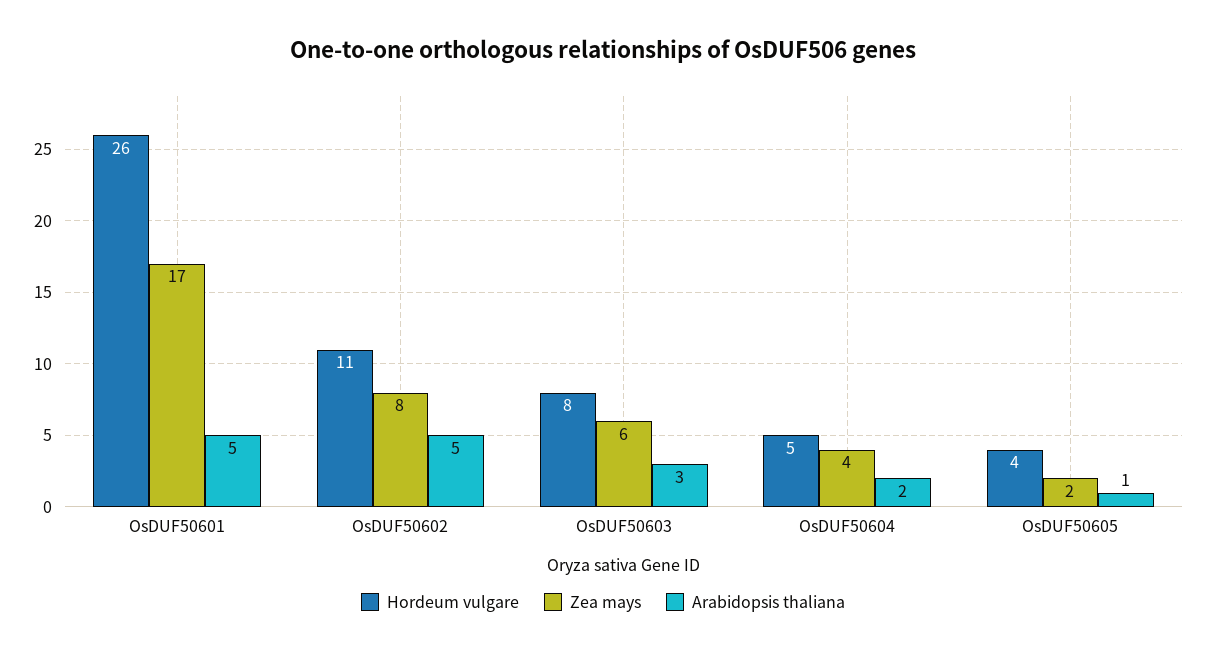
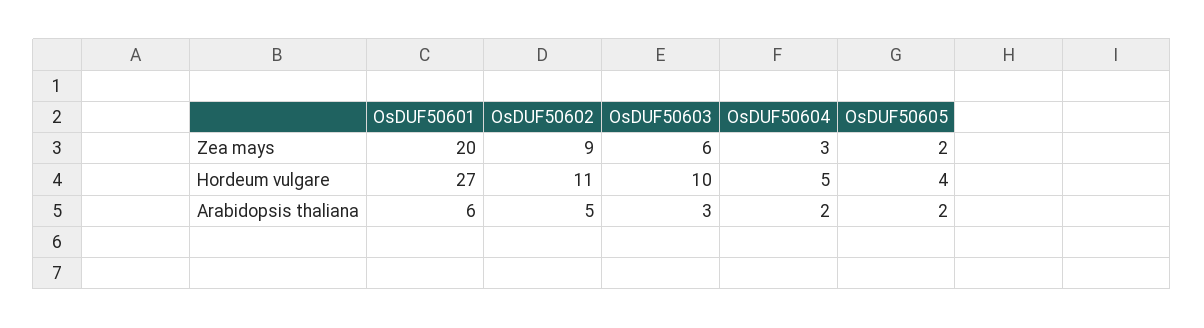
Hordeum vulgare, OsDUF50601: 26 -> 27
Zea mays, OsDUF50601: 17 -> 20
Arabidopsis thaliana, OsDUF50601: 5 -> 6
Zea mays, OsDUF50602: 8 -> 9
Hordeum vulgare, OsDUF50603: 8 -> 10
Zea mays, OsDUF50604: 4 -> 3
Arabidopsis thaliana, OsDUF50605: 1 -> 2

